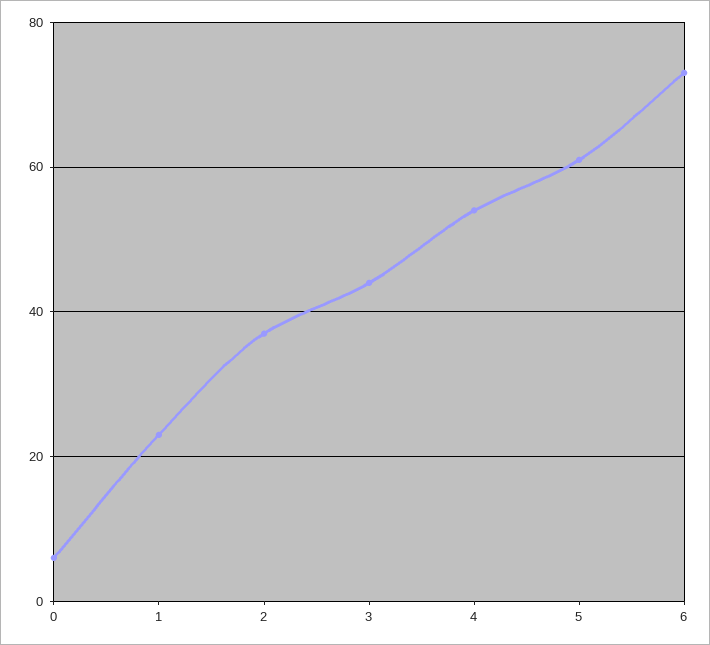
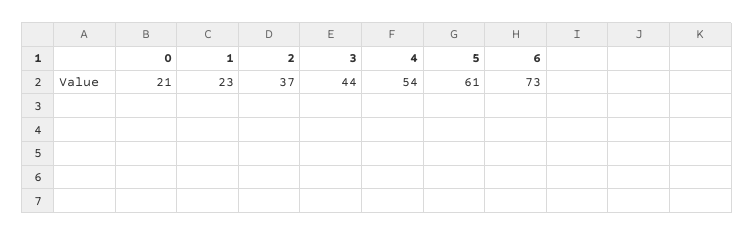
0: 5 -> 21

